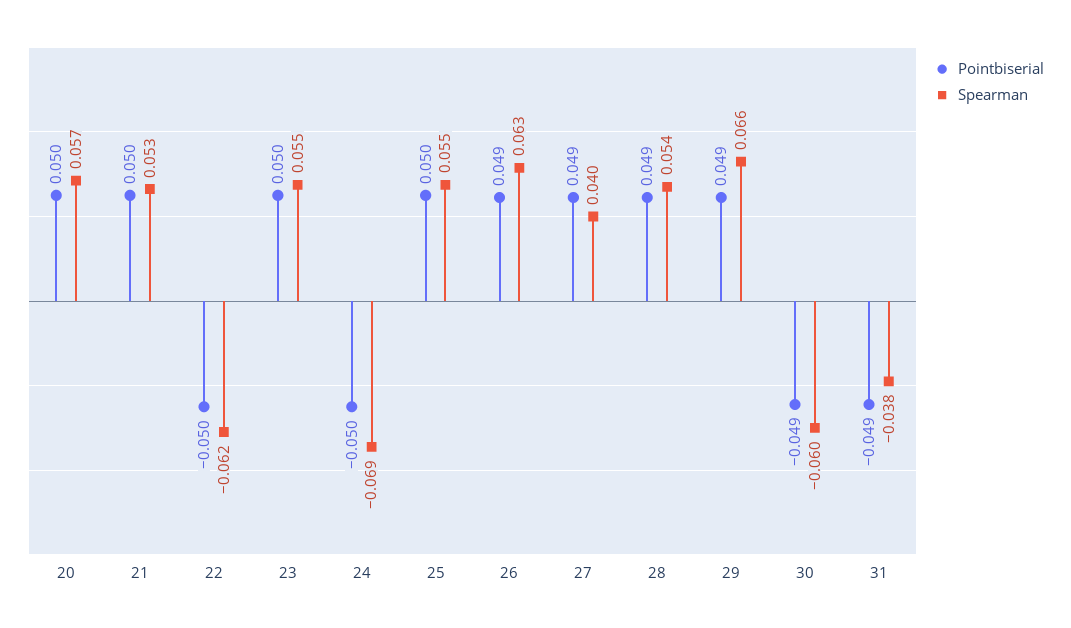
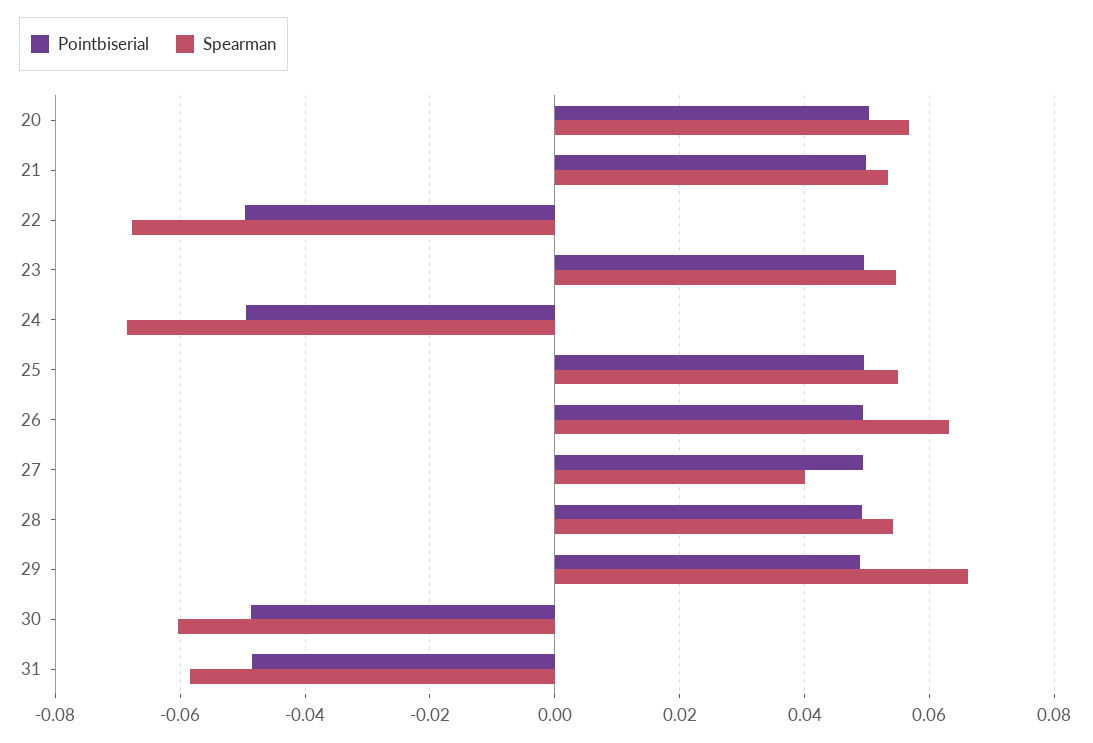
Spearman, 22: -0.062 -> -0.068
Spearman, 31: -0.038 -> -0.058

